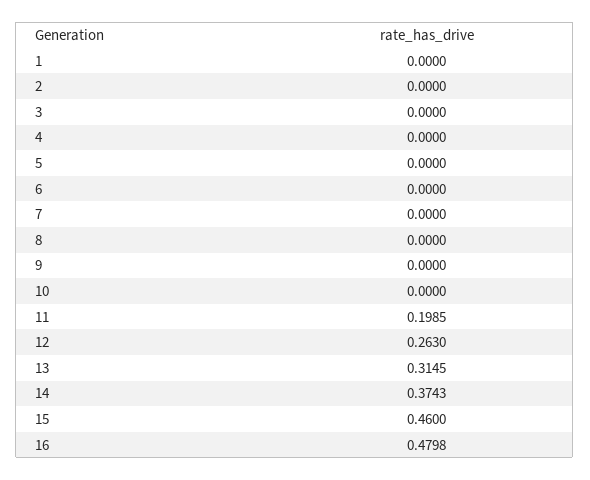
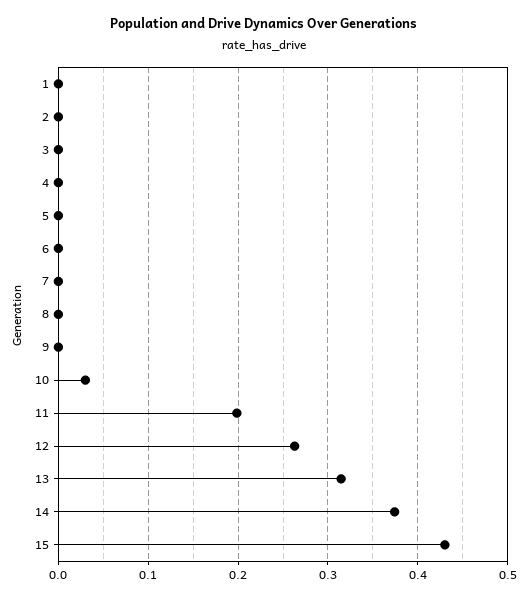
10: 0 -> 0.03
15: 0.46 -> 0.43
16: 0.4798 -> none

